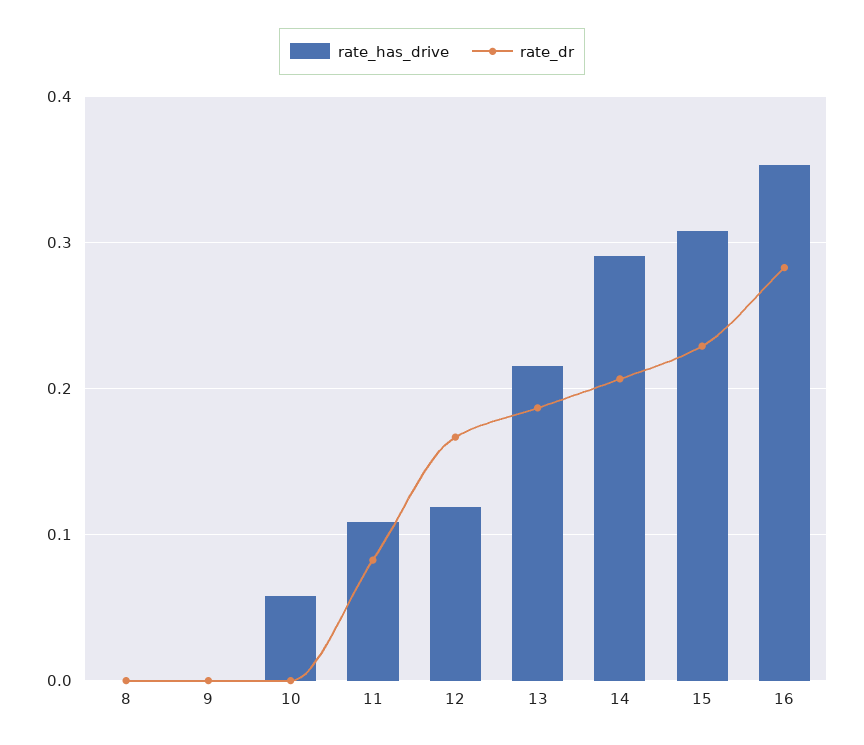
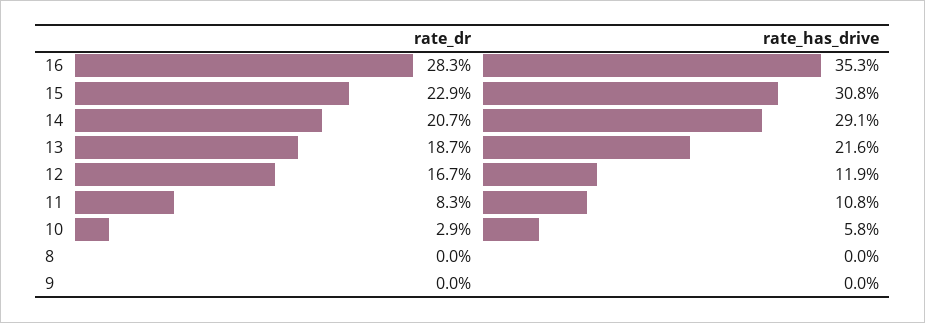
rate_dr, 10: 0 -> 0.029

